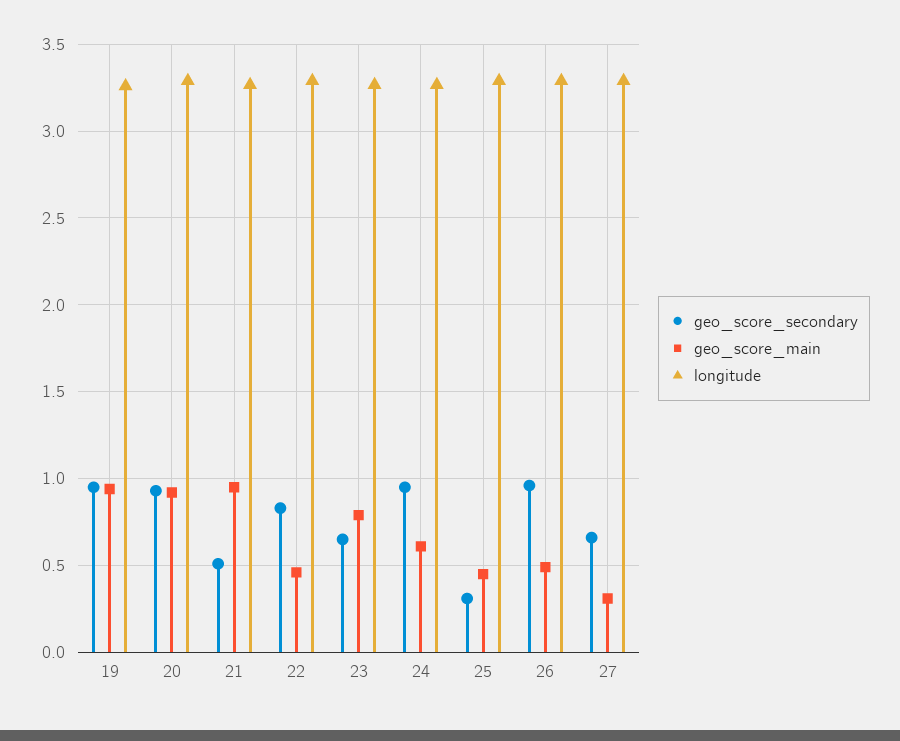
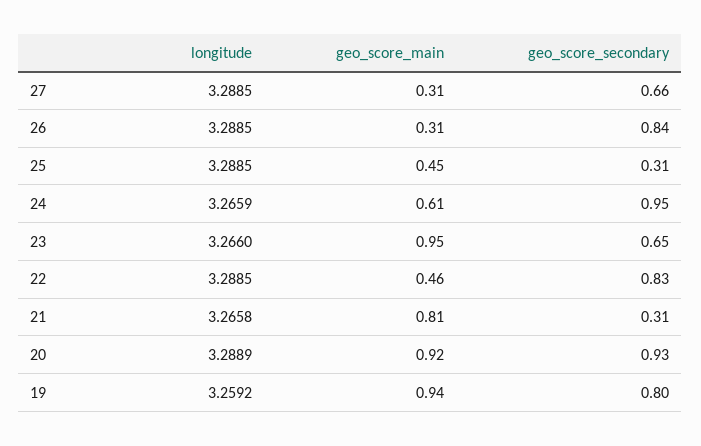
geo_score_secondary, 19: 0.95 -> 0.8
geo_score_secondary, 21: 0.5 -> 0.31
geo_score_main, 21: 0.95 -> 0.81
geo_score_main, 23: 0.8 -> 0.95
geo_score_secondary, 26: 0.95 -> 0.84
geo_score_main, 26: 0.5 -> 0.31

